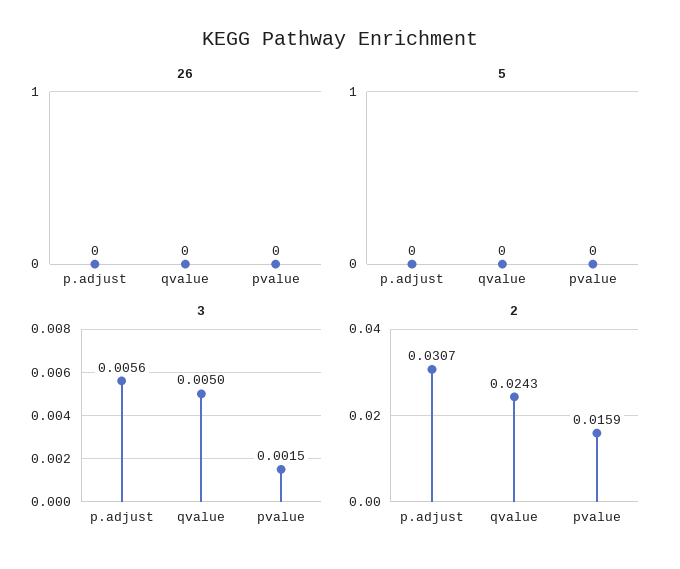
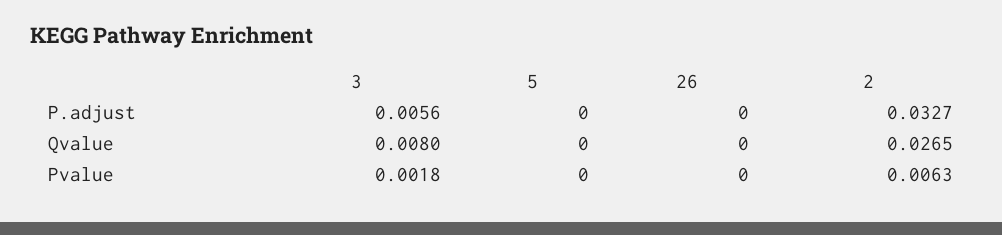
3, qvalue: 0.005 -> 0.008
3, pvalue: 0.0015 -> 0.0018
2, p.adjust: 0.0307 -> 0.0327
2, qvalue: 0.0243 -> 0.0265
2, pvalue: 0.0159 -> 0.0063

